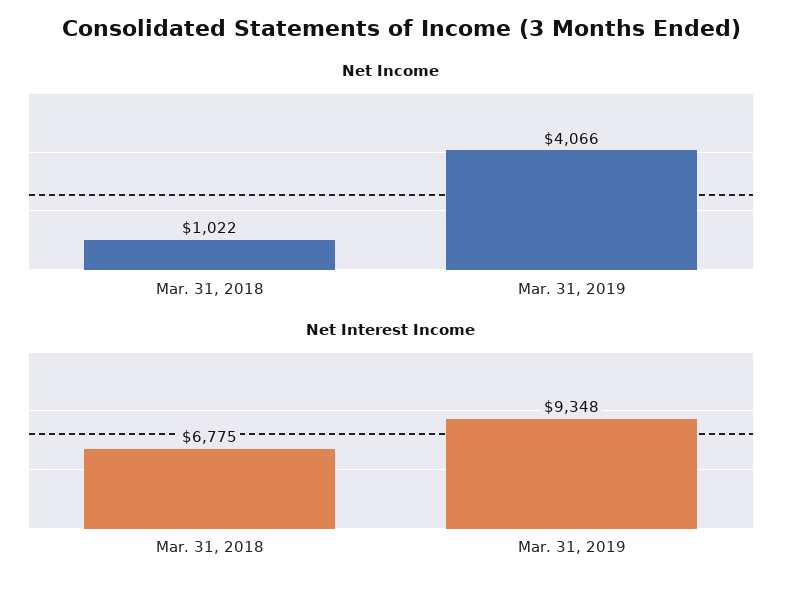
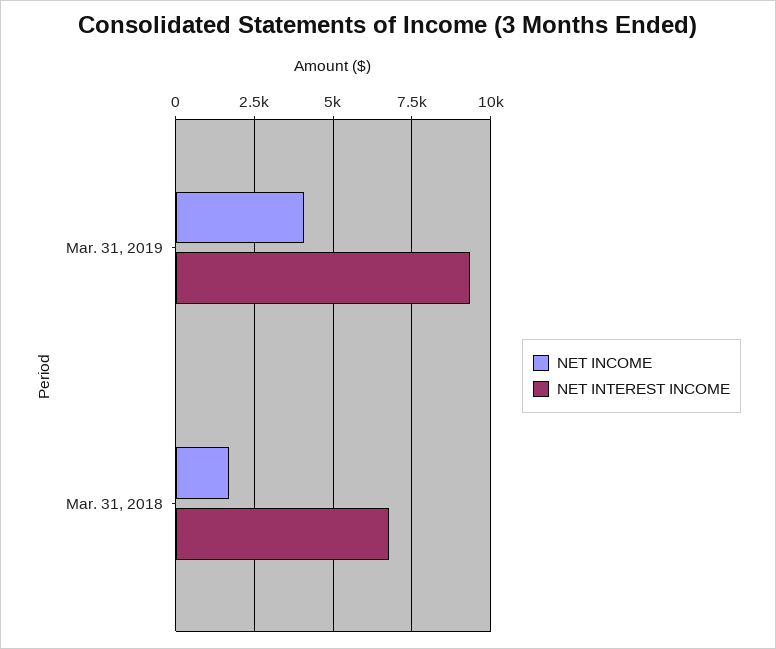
Net Income, Mar. 31, 2018: 1022 -> 1750

